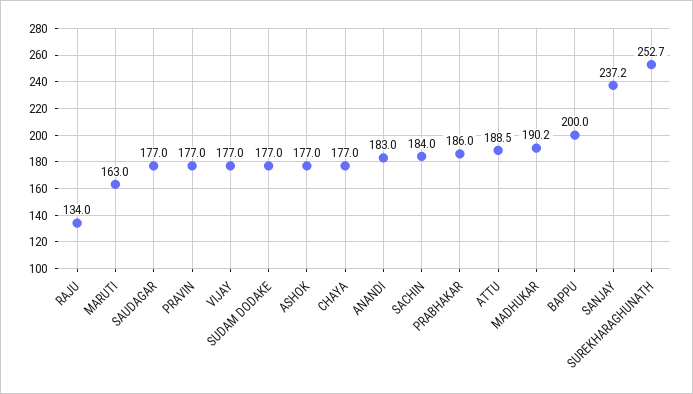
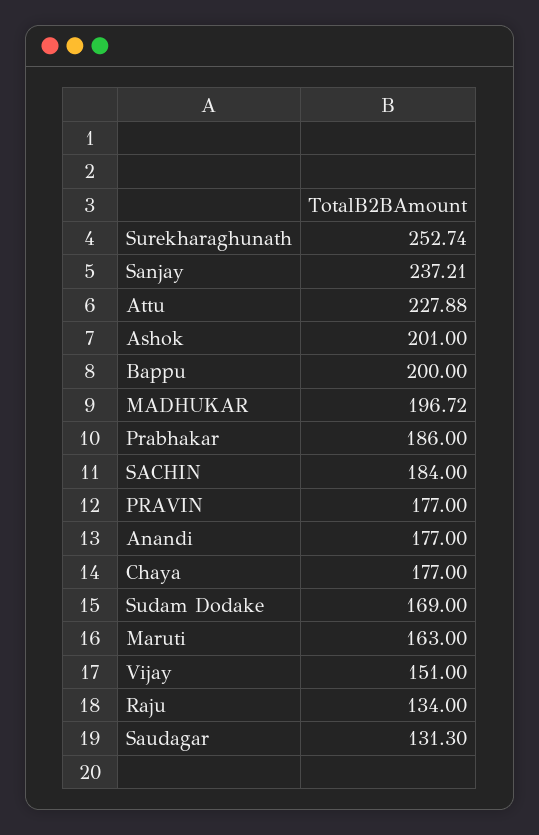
SAUDAGAR: 177 -> 131.3
VIJAY: 177 -> 151
SUDAM DODAKE: 177 -> 169
ASHOK: 177 -> 201
ANANDI: 183 -> 177
ATTU: 188.5 -> 227.88
MADHUKAR: 190.2 -> 196.72

